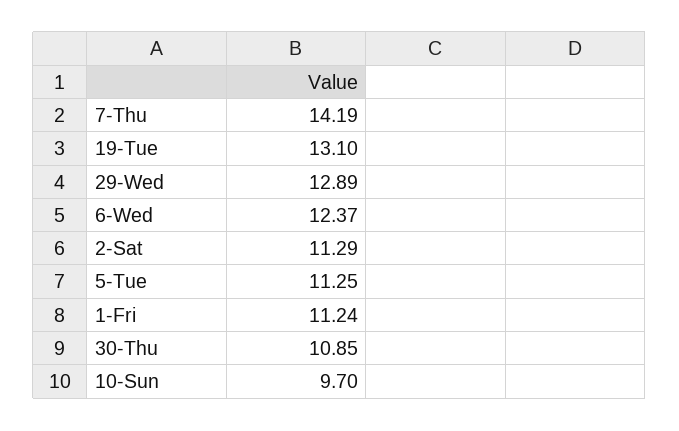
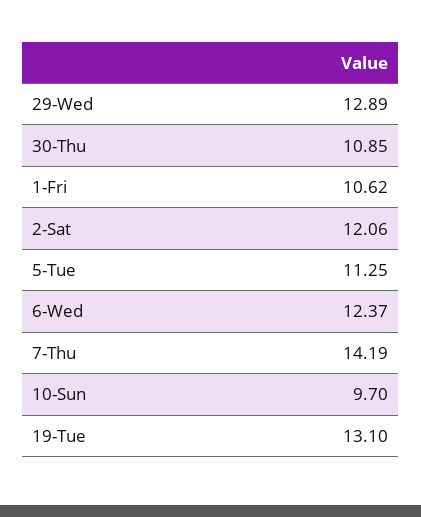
2-Sat: 11.29 -> 12.06
1-Fri: 11.24 -> 10.62

